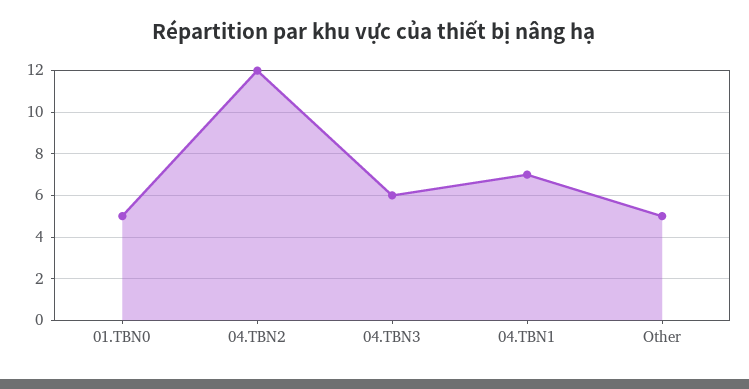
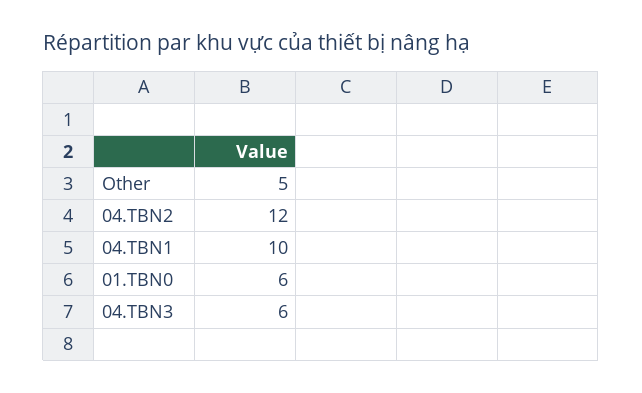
01.TBN0: 5 -> 6
04.TBN1: 7 -> 10

